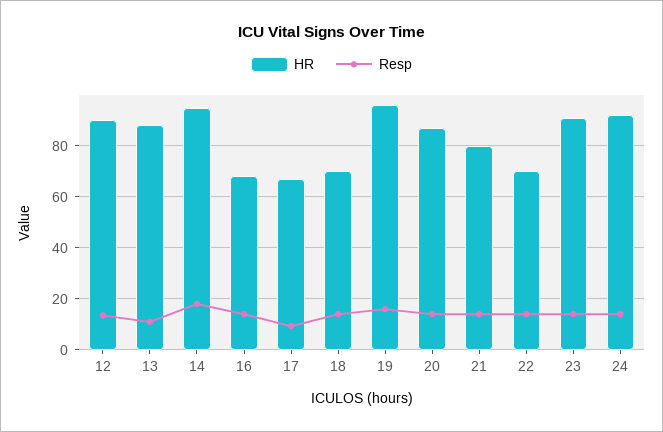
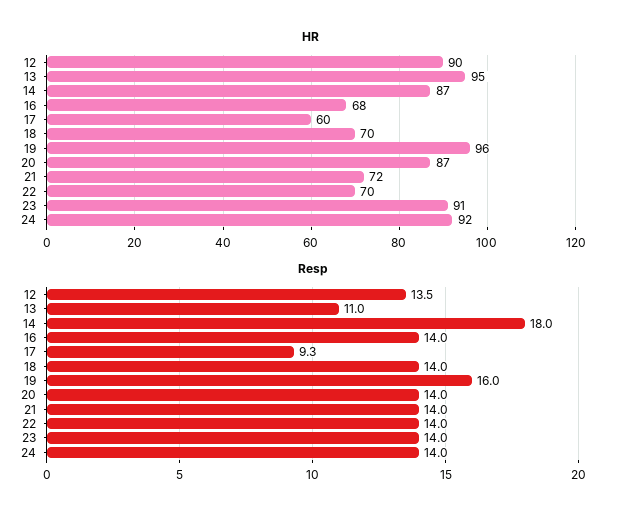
HR, 13: 87.5 -> 95
HR, 14: 95 -> 87
HR, 17: 67.5 -> 60
HR, 21: 80 -> 72

